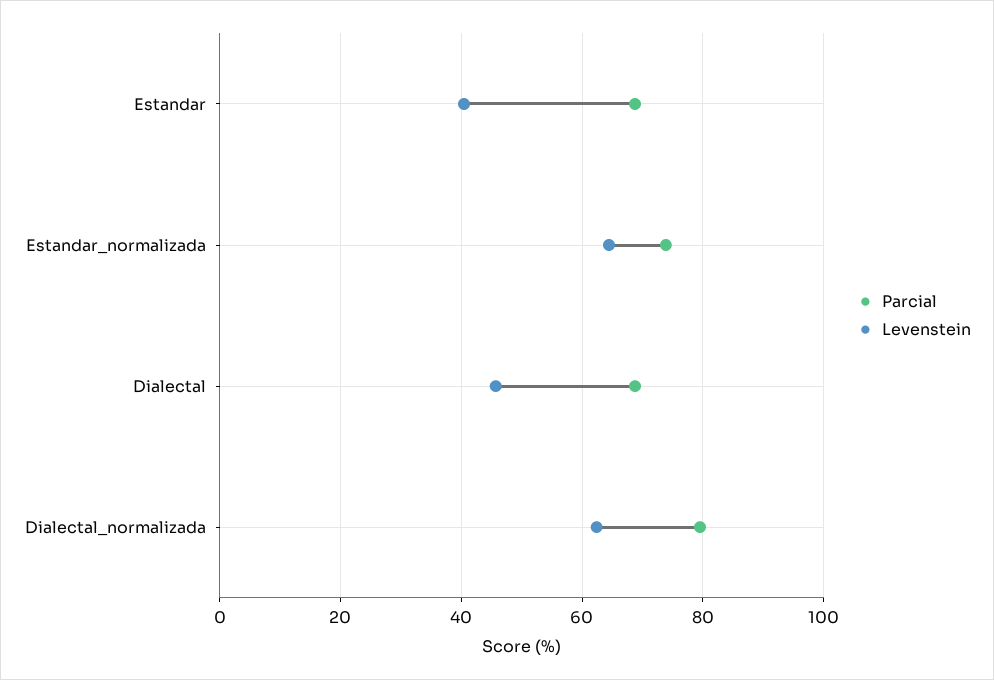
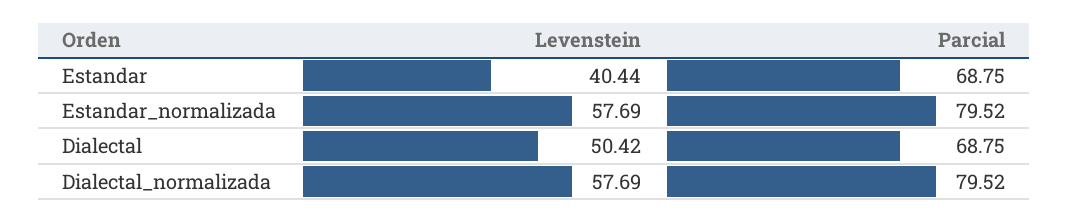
Parcial, Estandar_normalizada: 74 -> 79.52
Levenstein, Estandar_normalizada: 64 -> 57.69
Levenstein, Dialectal: 46 -> 50.42
Levenstein, Dialectal_normalizada: 62 -> 57.69

